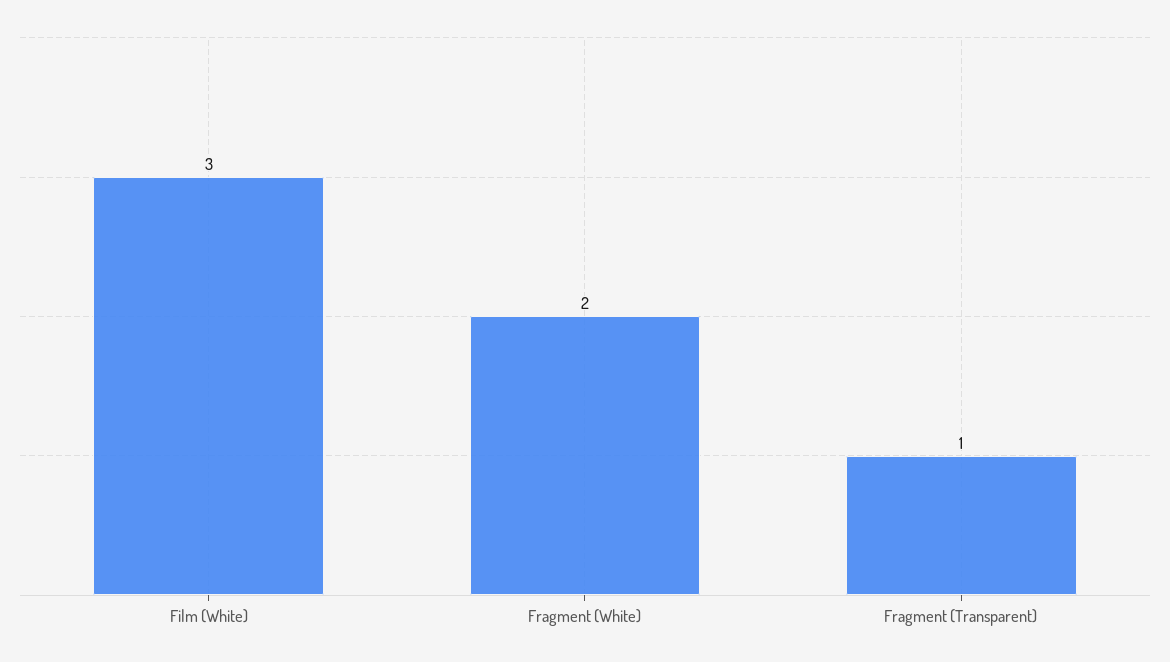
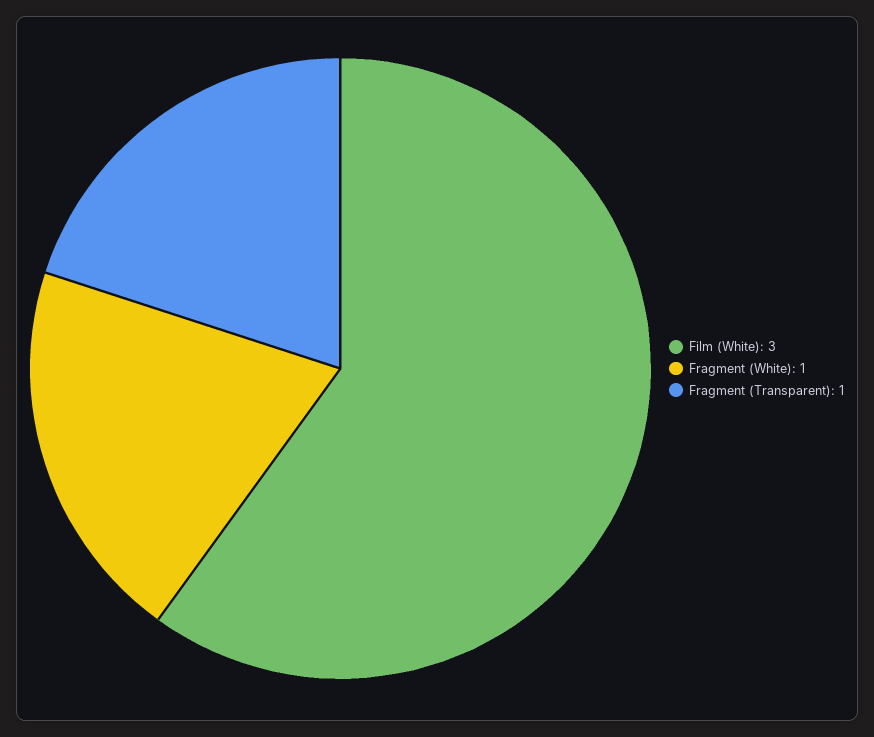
Fragment (White): 2 -> 1

